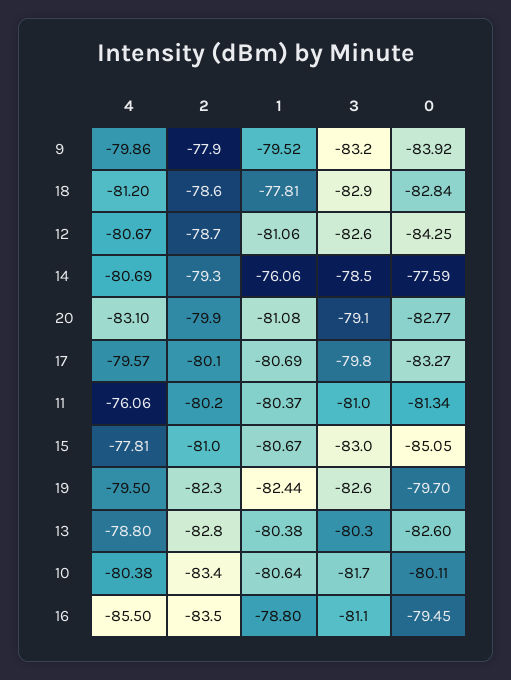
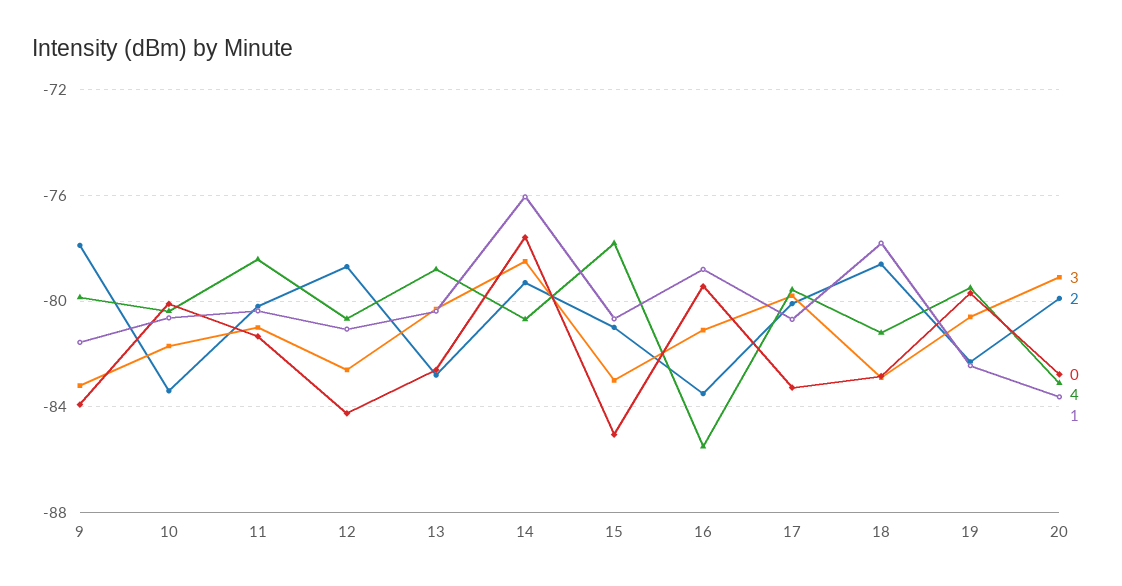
1, 9: -79.52 -> -81.5
1, 20: -81.08 -> -83.5
4, 11: -76.06 -> -78.5
3, 19: -82.6 -> -80.5

